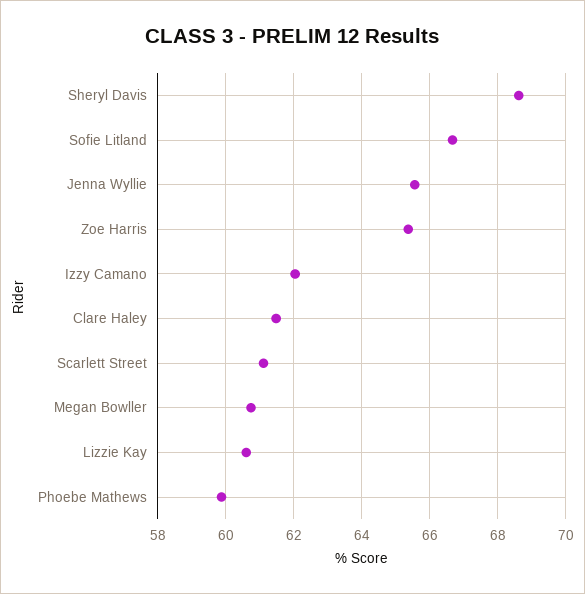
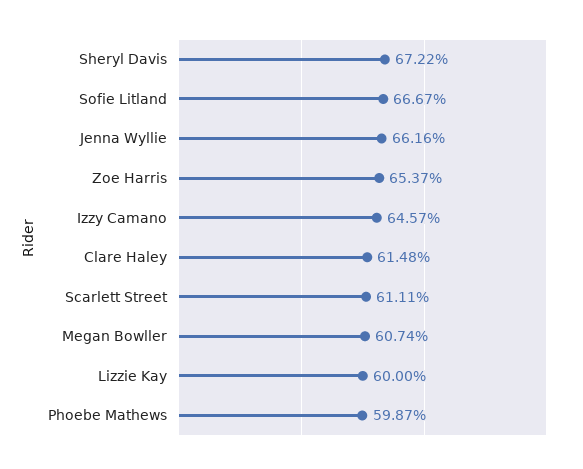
Sheryl Davis: 68.6 -> 67.22
Jenna Wyllie: 65.6 -> 66.16
Izzy Camano: 62 -> 64.57
Lizzie Kay: 60.6 -> 60

